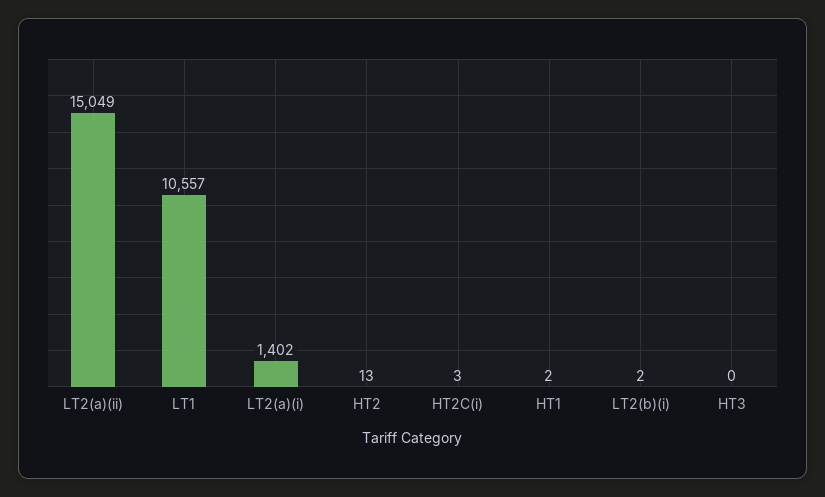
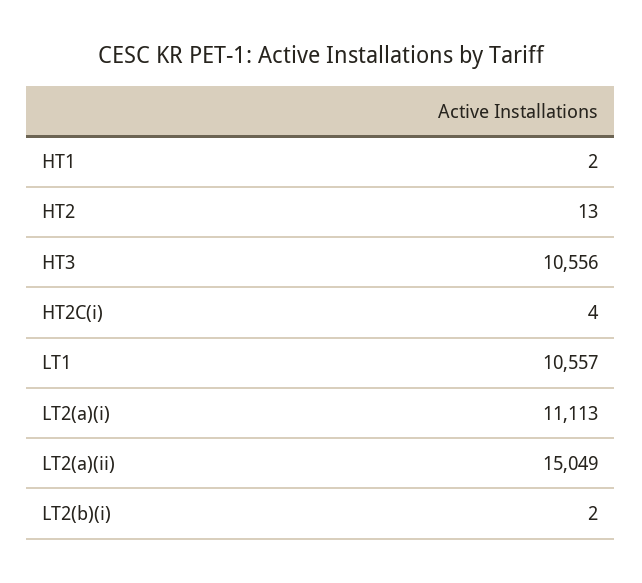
LT2(a)(i): 1402 -> 11113
HT2C(i): 3 -> 4
HT3: 0 -> 10556

